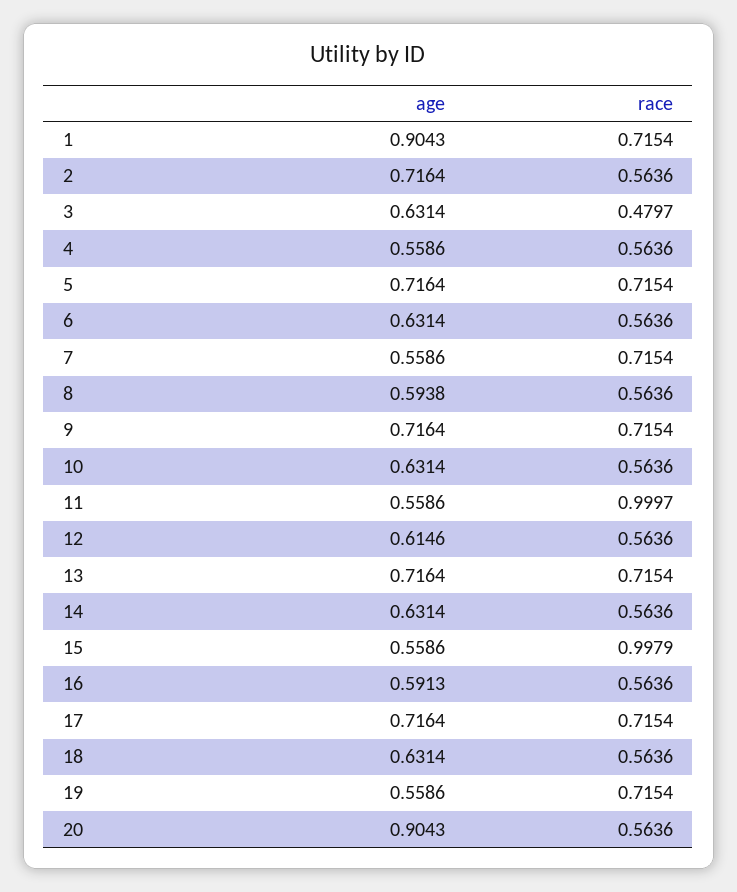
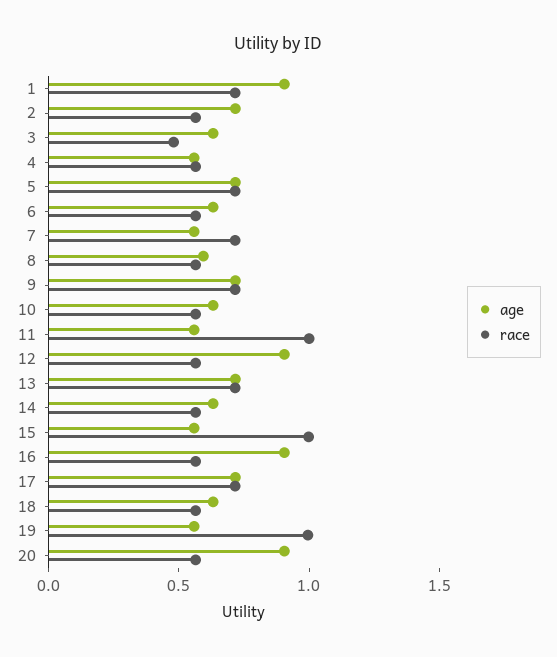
age, 12: 0.6146 -> 0.9
age, 16: 0.5913 -> 0.9
race, 19: 0.7154 -> 1

